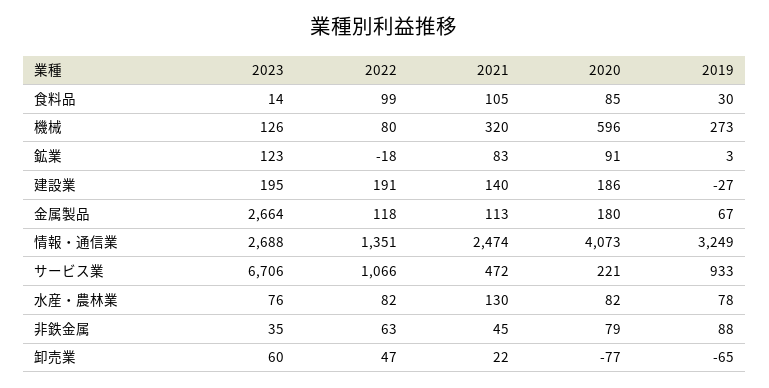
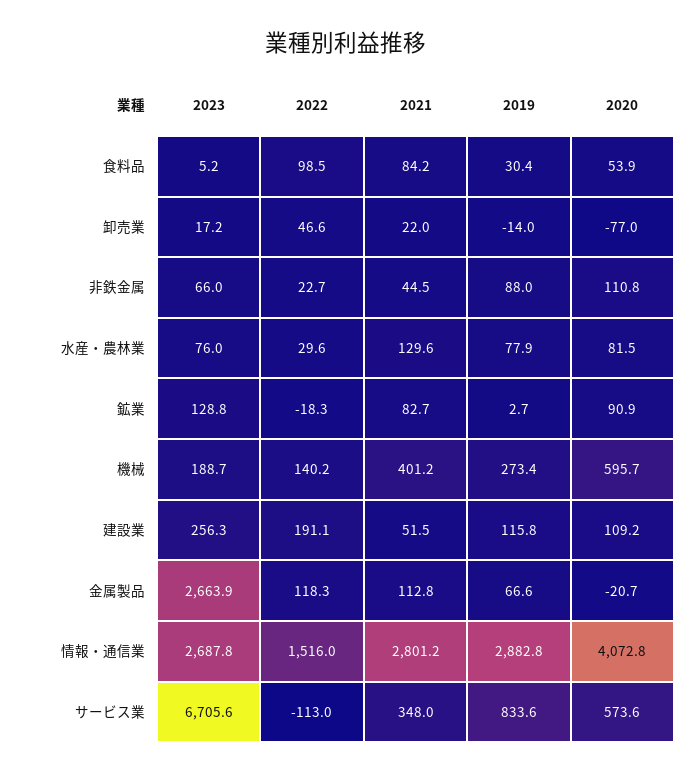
2023, 食料品: 14 -> 5.2
2021, 食料品: 105 -> 84.2
2020, 食料品: 85 -> 53.9
2023, 機械: 126 -> 188.7
2022, 機械: 80 -> 140.2
2021, 機械: 320 -> 401.2
2023, 鉱業: 123 -> 128.8
2023, 建設業: 195 -> 256.3
2021, 建設業: 140 -> 51.5
2020, 建設業: 186 -> 109.2
2019, 建設業: -27 -> 115.8
2020, 金属製品: 180 -> -20.7
2022, 情報・通信業: 1351 -> 1516
2021, 情報・通信業: 2474 -> 2801.2
2019, 情報・通信業: 3249 -> 2882.8
2022, サービス業: 1066 -> -113
2021, サービス業: 472 -> 348
2020, サービス業: 221 -> 573.6
2019, サービス業: 933 -> 833.6
2022, 水産・農林業: 82 -> 29.6
2023, 非鉄金属: 35 -> 66
2022, 非鉄金属: 63 -> 22.7
2020, 非鉄金属: 79 -> 110.8
2023, 卸売業: 60 -> 17.2
2019, 卸売業: -65 -> -14

